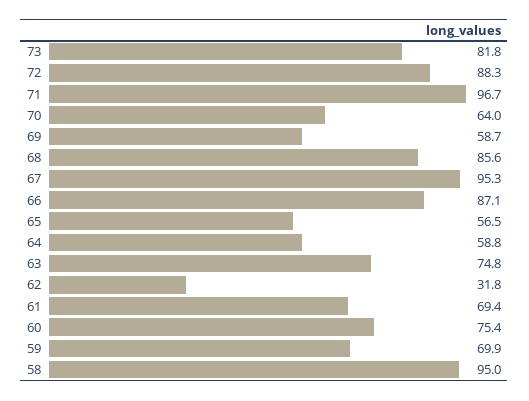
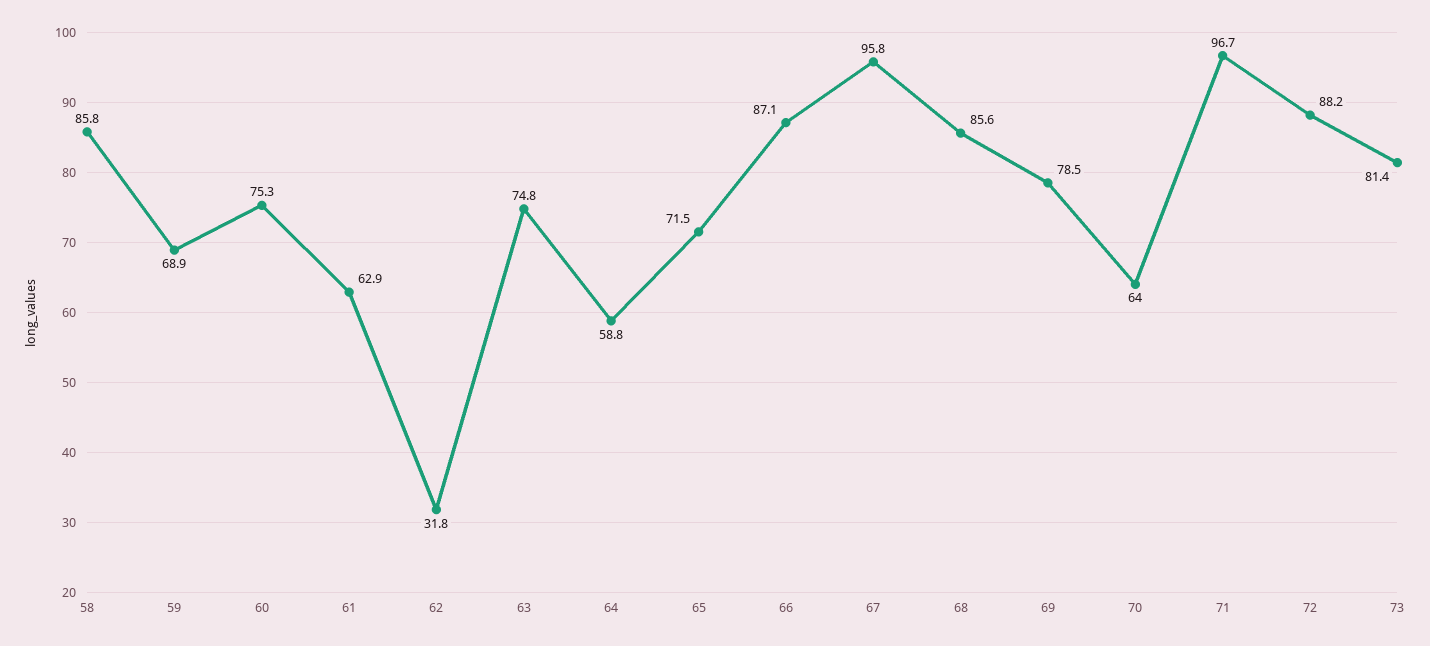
73: 81.8 -> 81.4
72: 88.3 -> 88.2
69: 58.7 -> 78.5
67: 95.3 -> 95.8
65: 56.5 -> 71.5
61: 69.4 -> 62.9
60: 75.4 -> 75.3
59: 69.9 -> 68.9
58: 95 -> 85.8

